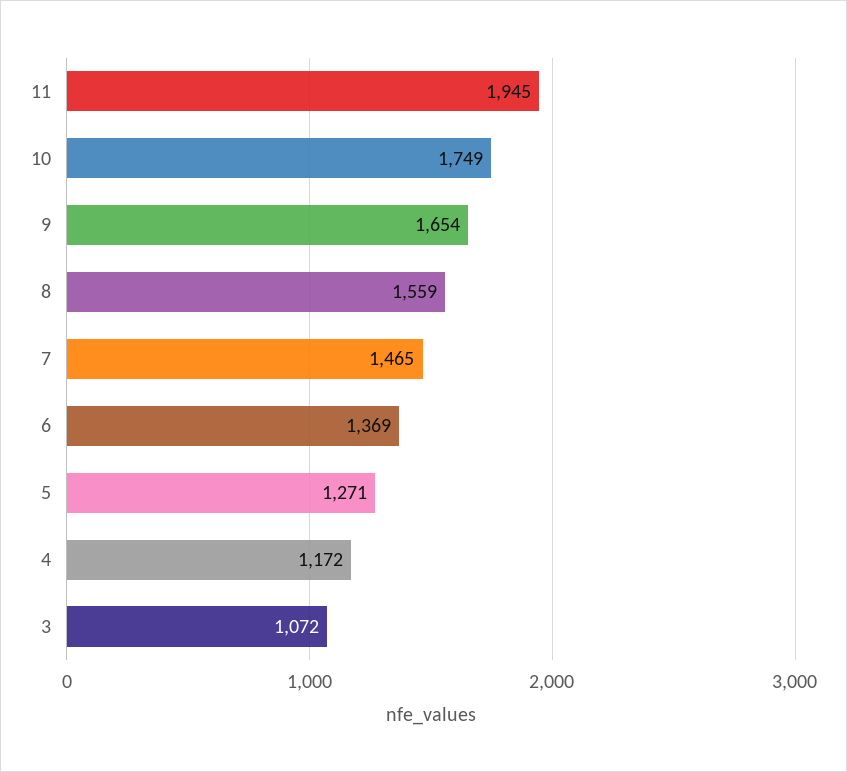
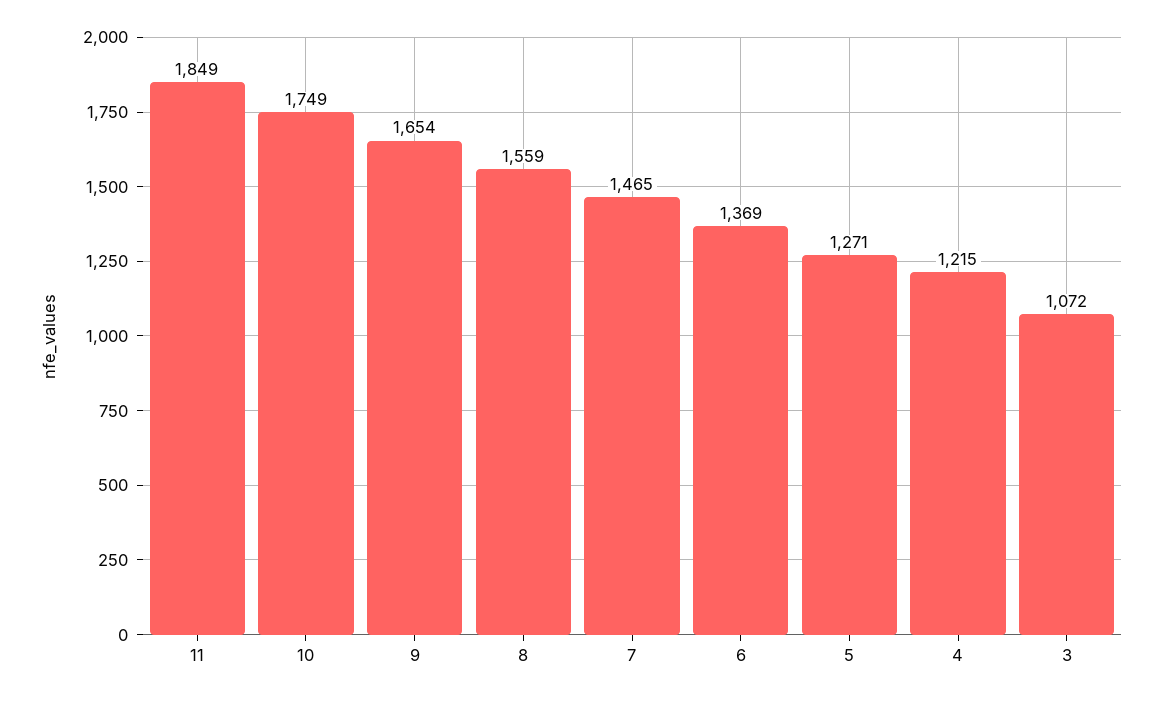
11: 1945 -> 1849
4: 1172 -> 1215

